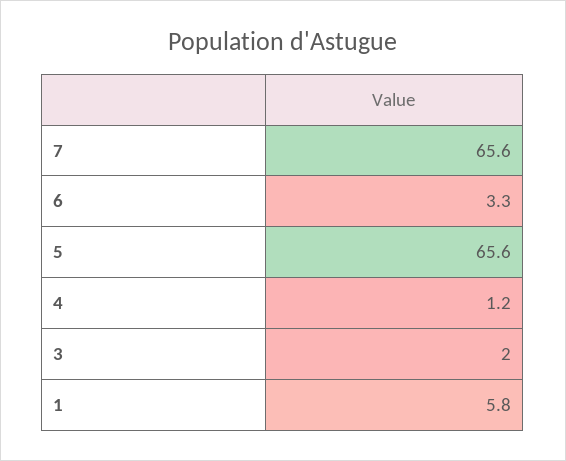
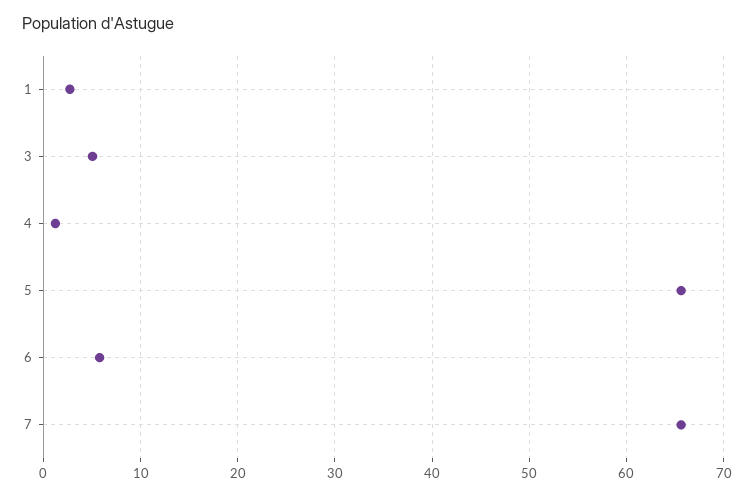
6: 3.3 -> 6
3: 2 -> 5
1: 5.8 -> 3

